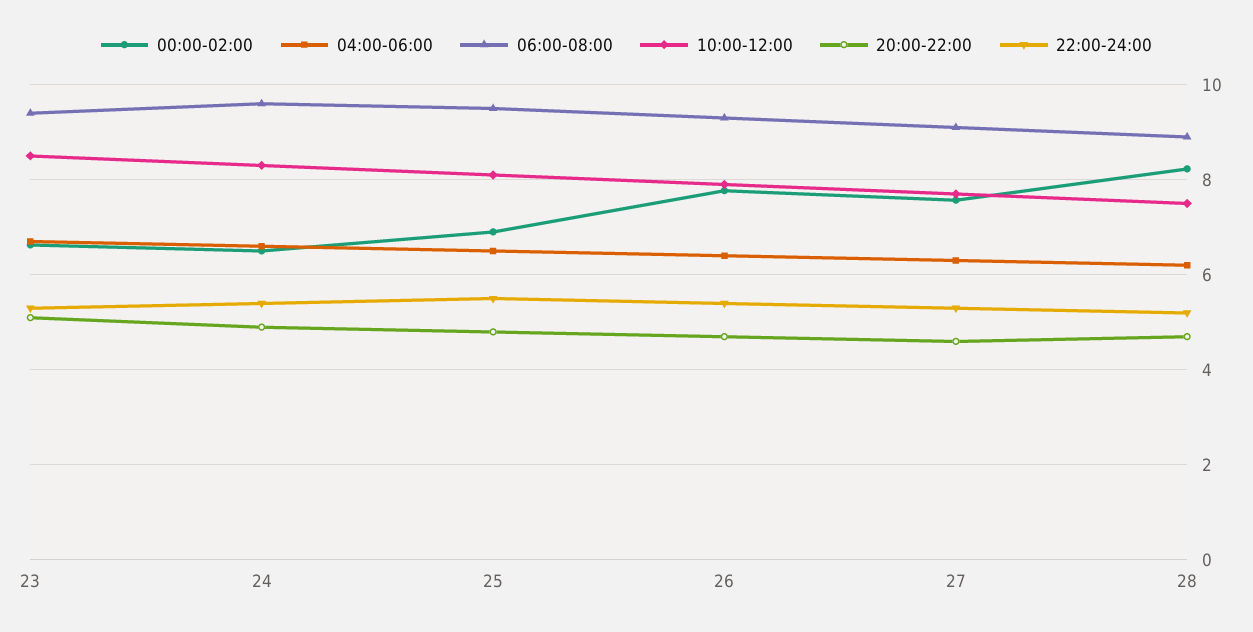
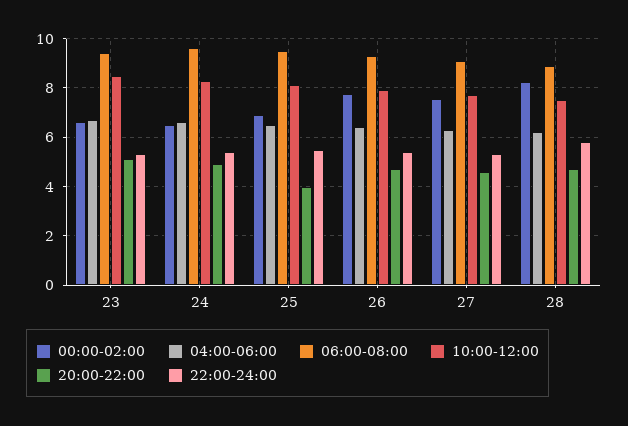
20:00-22:00, 25: 4.8 -> 4
22:00-24:00, 28: 5.2 -> 5.75

